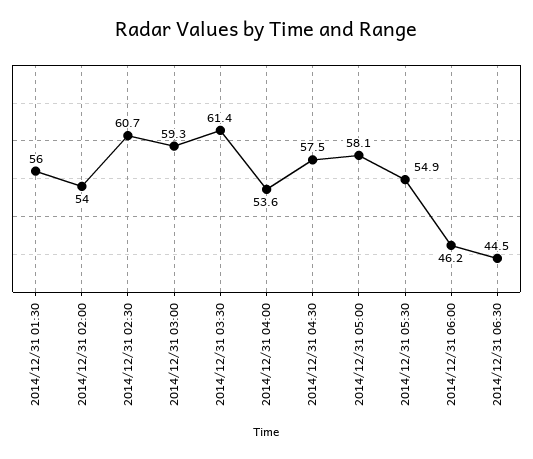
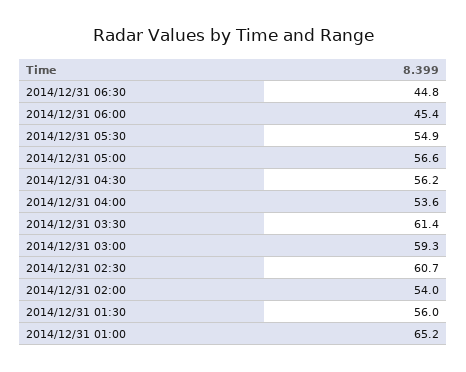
2014/12/31 04:30: 57.5 -> 56.2
2014/12/31 05:00: 58.1 -> 56.6
2014/12/31 06:00: 46.2 -> 45.4
2014/12/31 06:30: 44.5 -> 44.8
2014/12/31 01:00: none -> 65.2

